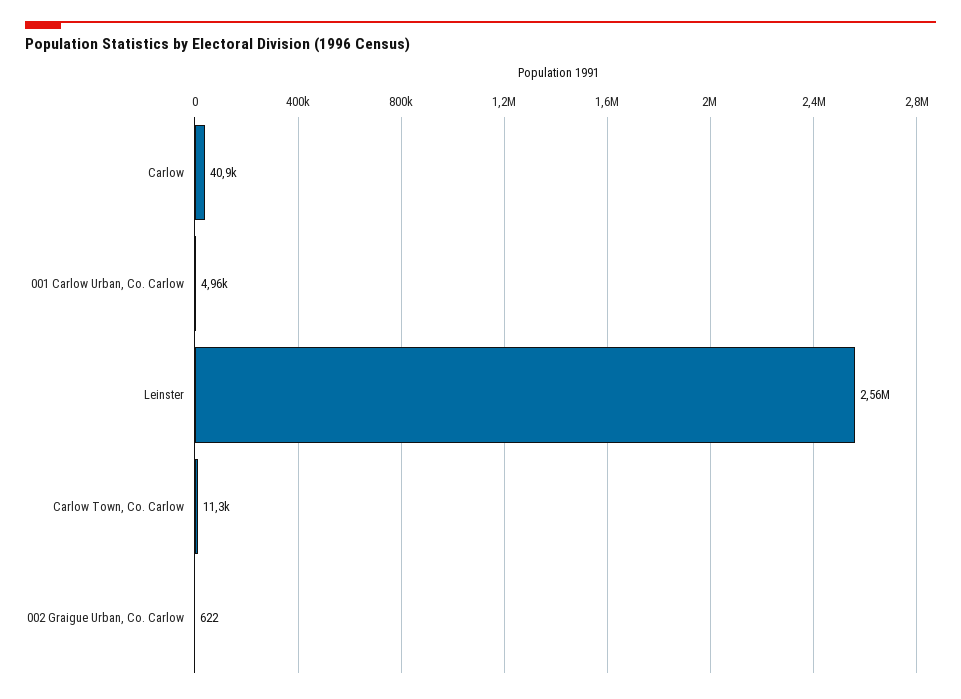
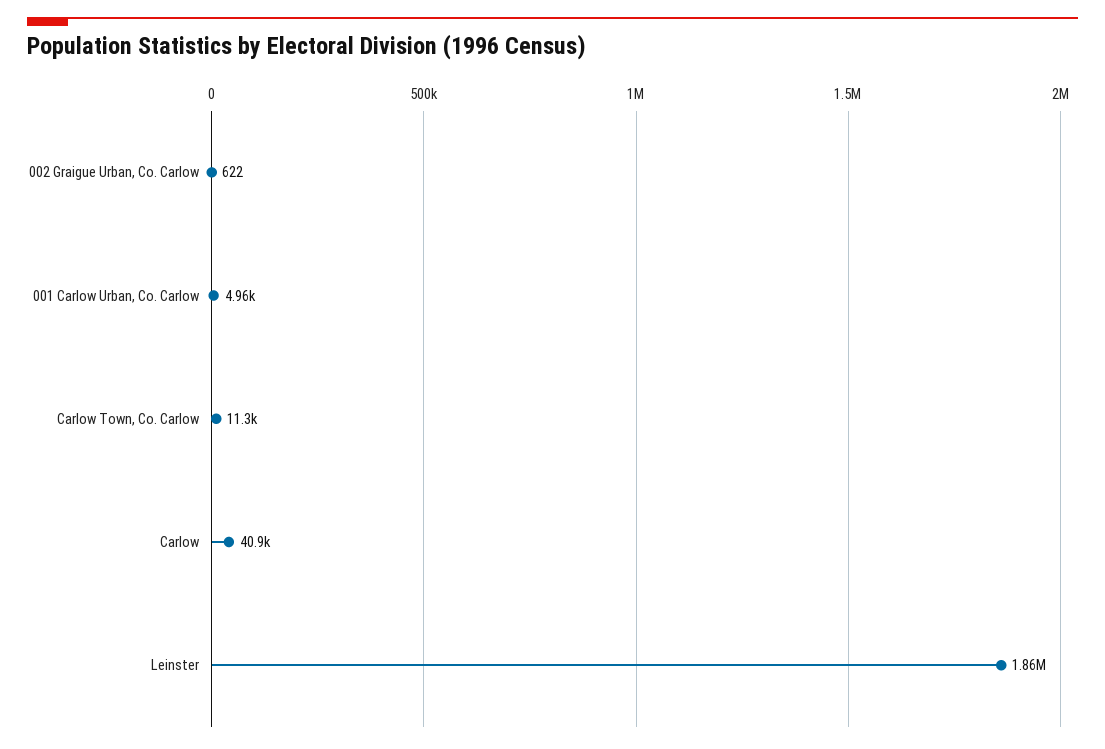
Leinster: 2560000 -> 1860000

